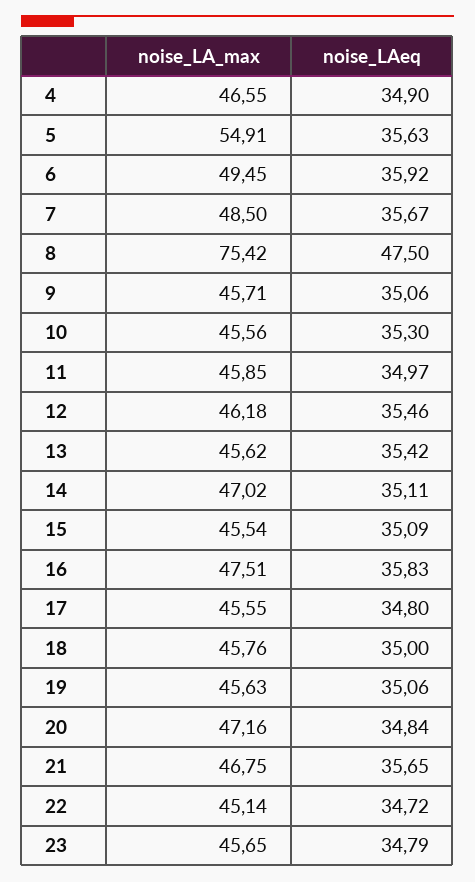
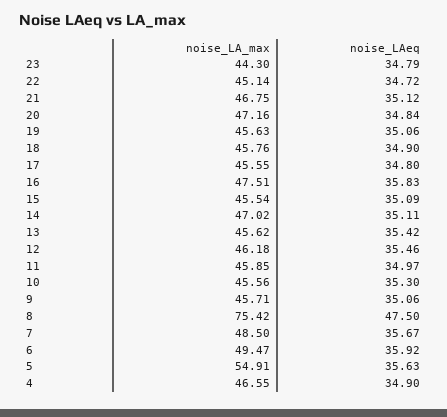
noise_LA_max, 6: 49.45 -> 49.47
noise_LAeq, 18: 35 -> 34.9
noise_LAeq, 21: 35.65 -> 35.12
noise_LA_max, 23: 45.65 -> 44.3

